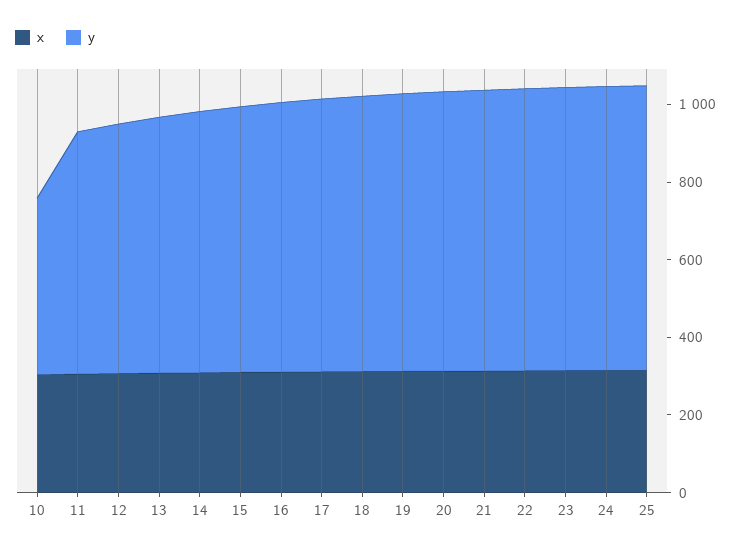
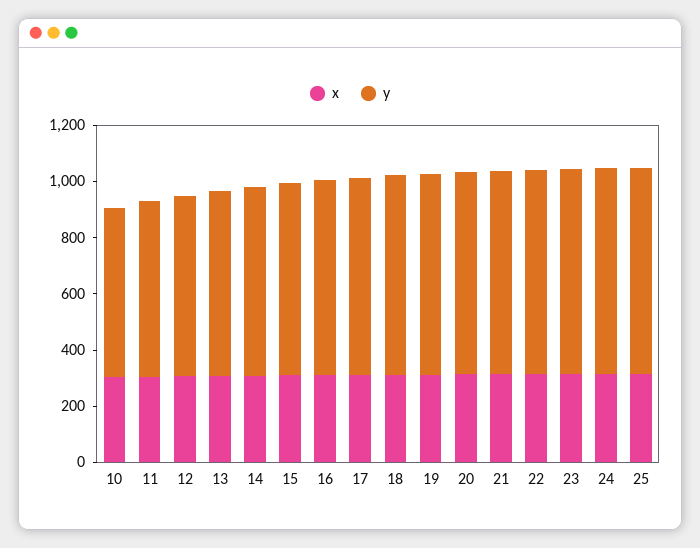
y, 10: 450 -> 600

